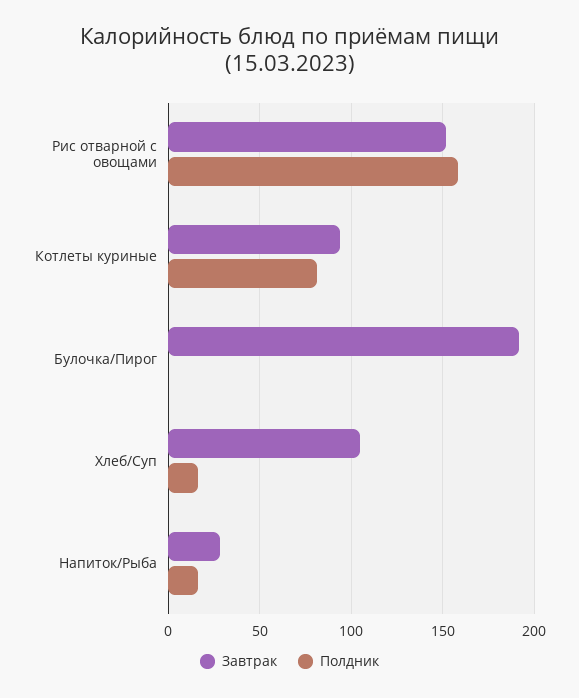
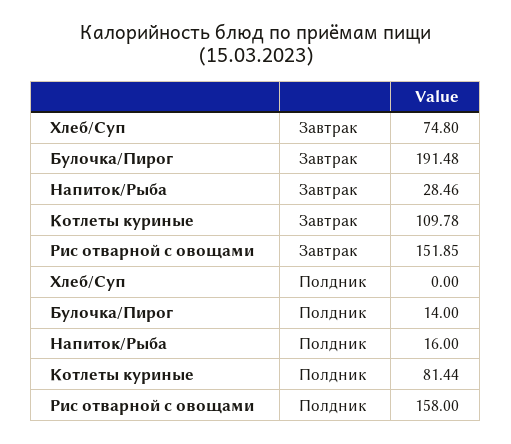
Завтрак, Котлеты куриные: 95 -> 109.78
Полдник, Булочка/Пирог: 0 -> 14
Завтрак, Хлеб/Суп: 105 -> 74.8
Полдник, Хлеб/Суп: 15 -> 0

